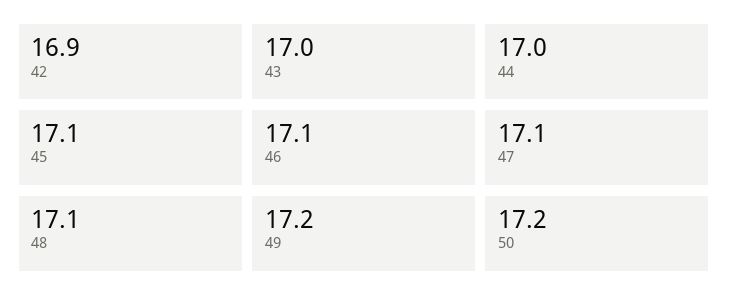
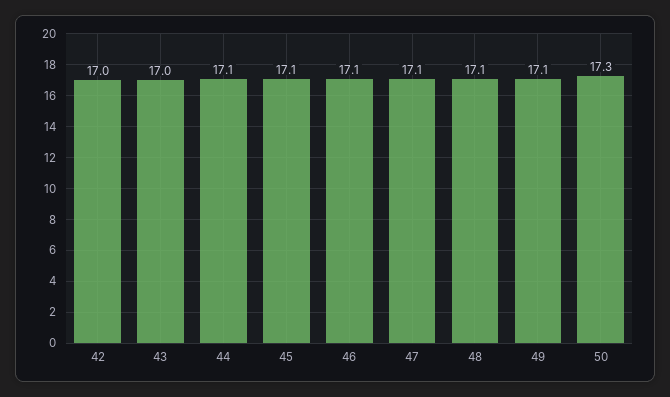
42: 16.9 -> 17
44: 17 -> 17.1
49: 17.2 -> 17.1
50: 17.2 -> 17.3

